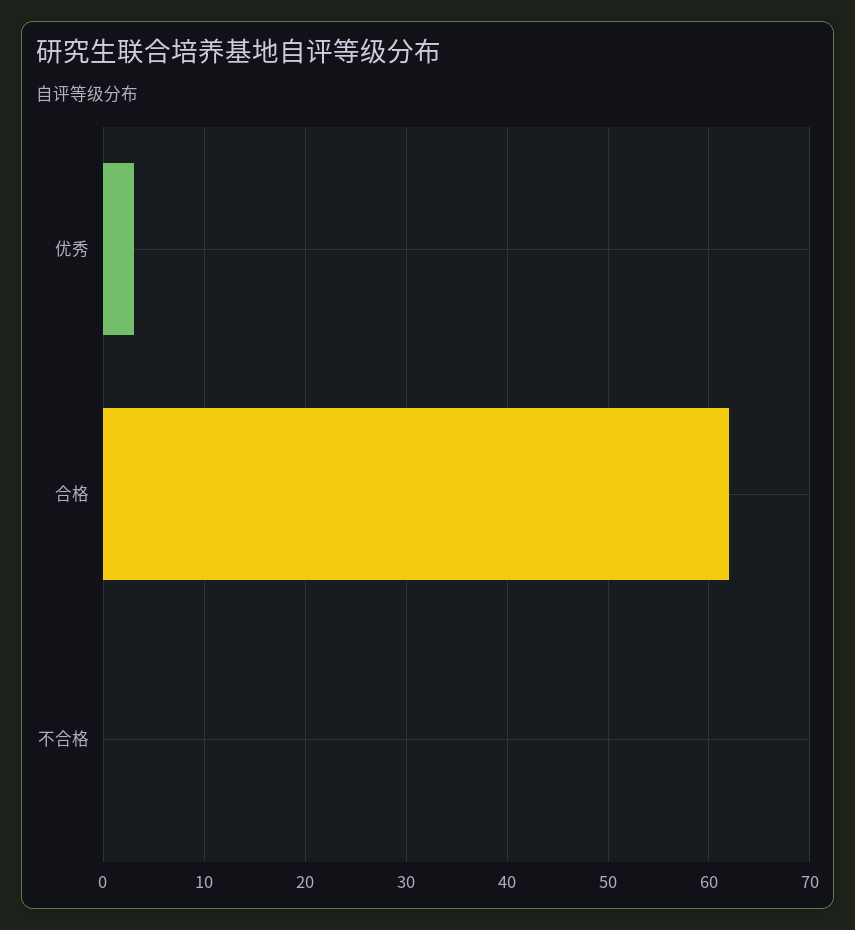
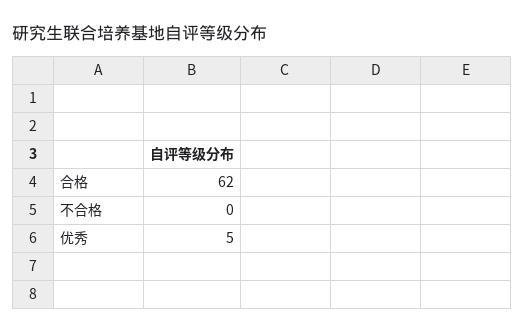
优秀: 3 -> 5

